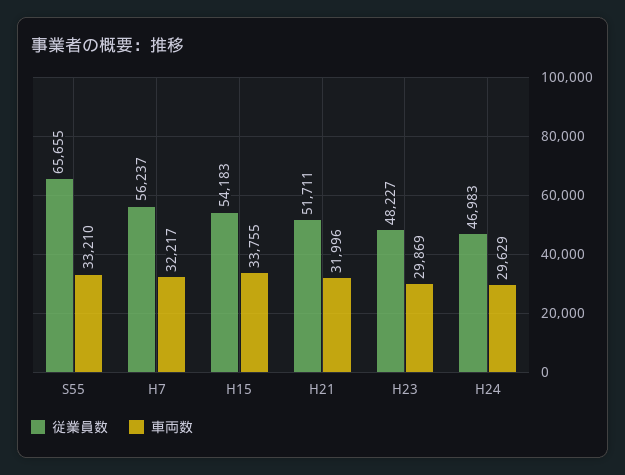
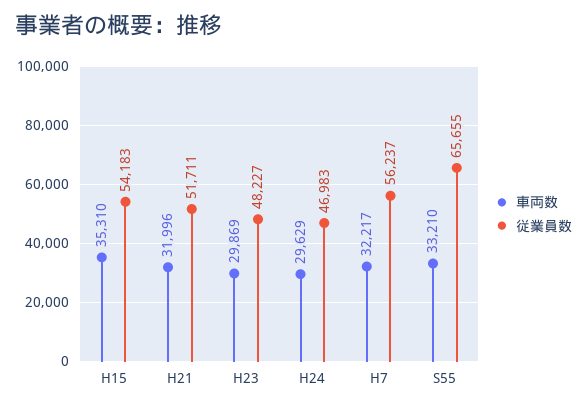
車両数, H15: 33755 -> 35310

